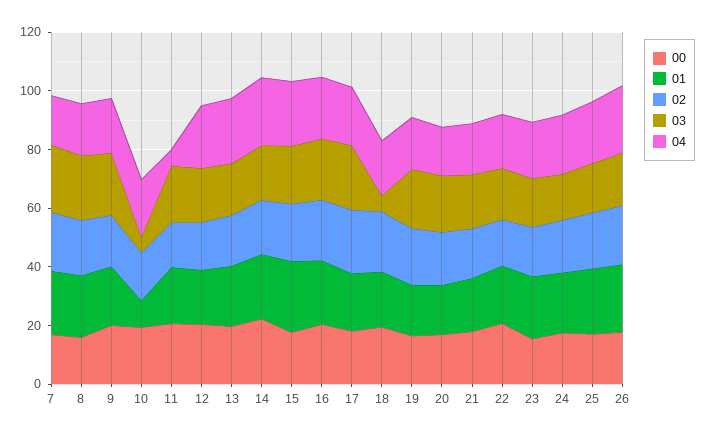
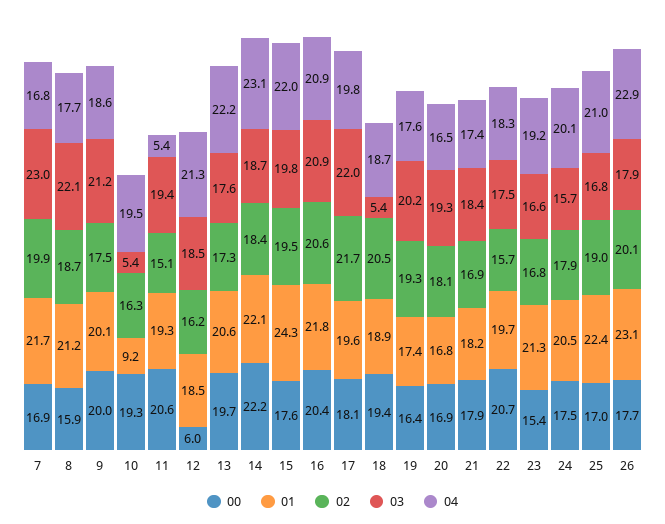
00, 12: 20 -> 6

